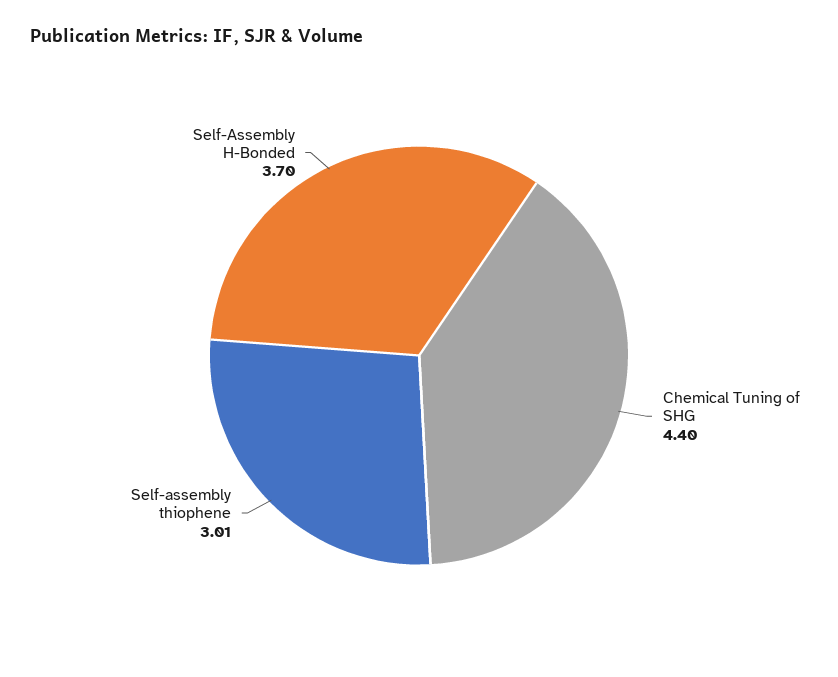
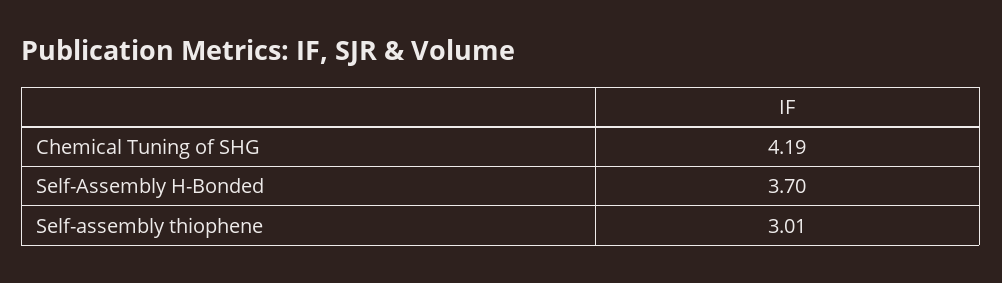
Chemical Tuning of SHG: 4.4 -> 4.19

